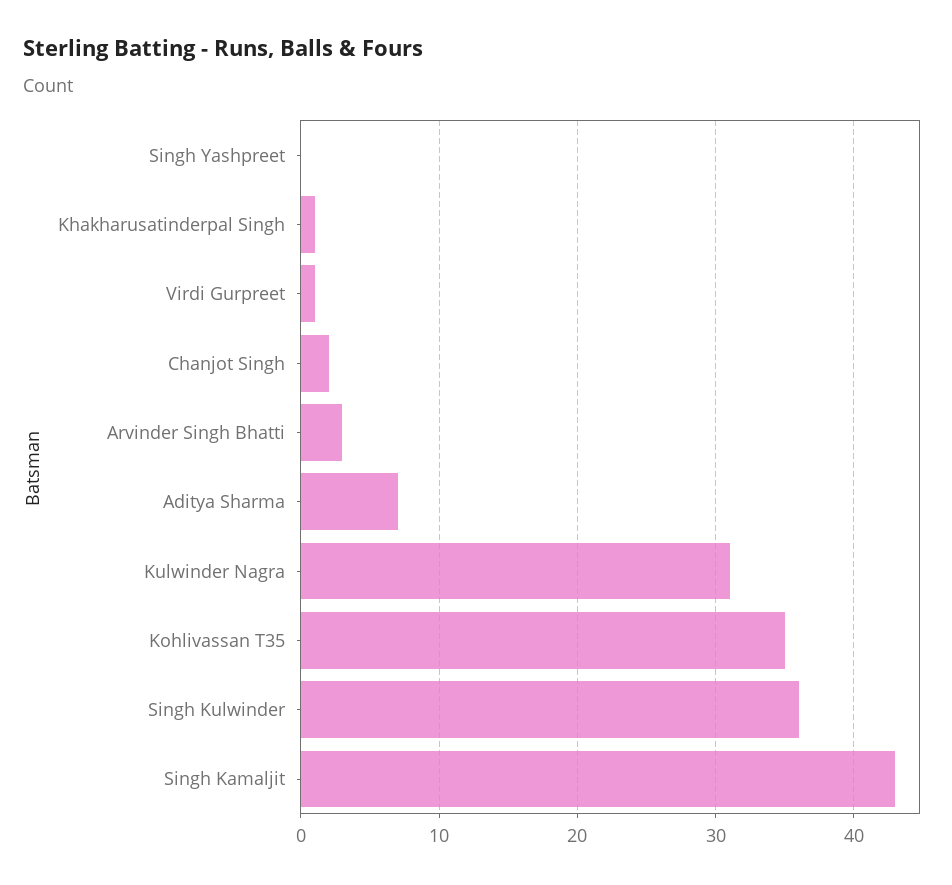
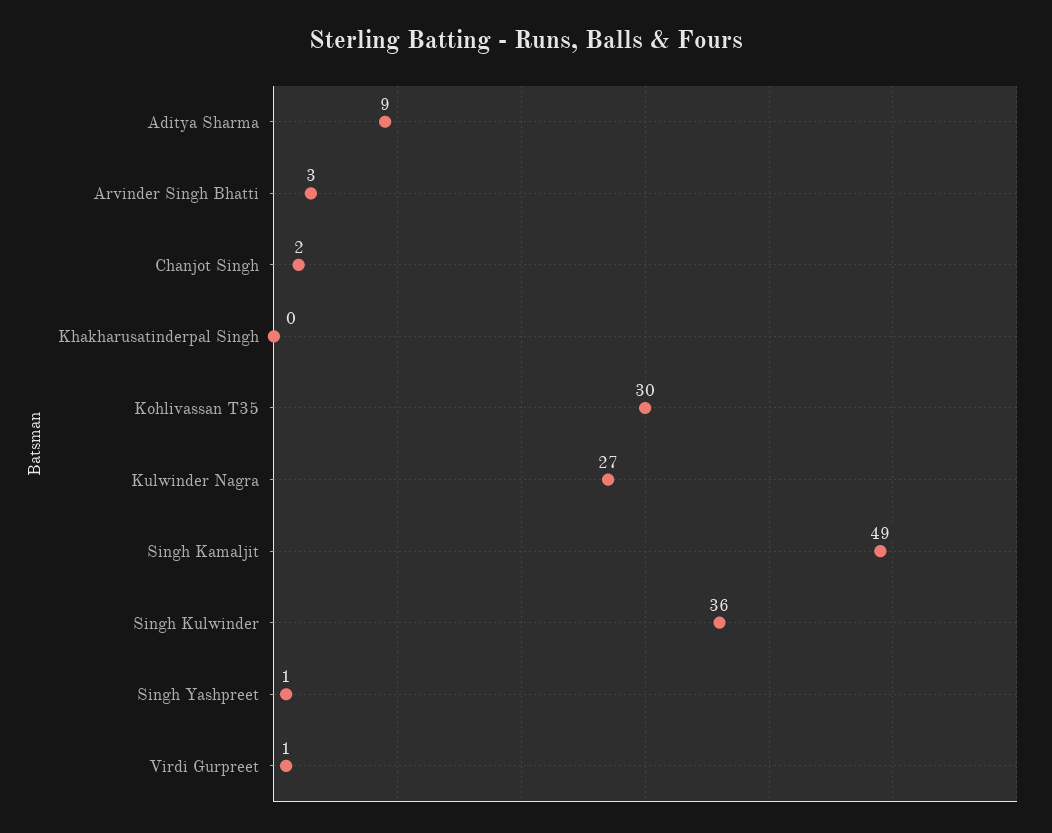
Singh Yashpreet: 0 -> 1
Khakharusatinderpal Singh: 1 -> 0
Aditya Sharma: 7 -> 9
Kulwinder Nagra: 31 -> 27
Kohlivassan T35: 35 -> 30
Singh Kamaljit: 43 -> 49

